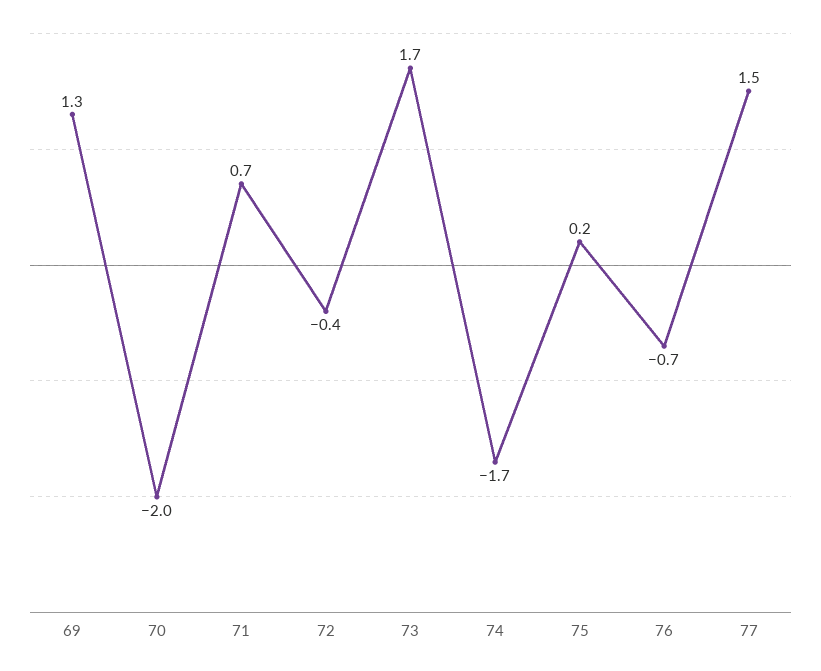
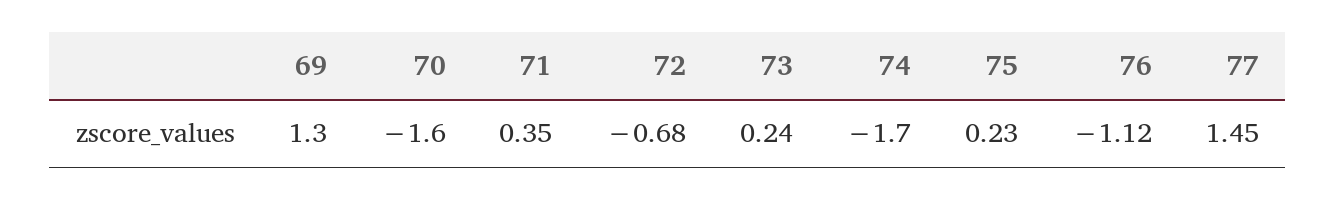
70: -2 -> -1.6
71: 0.7 -> 0.35
72: -0.4 -> -0.68
73: 1.7 -> 0.24
76: -0.7 -> -1.12

